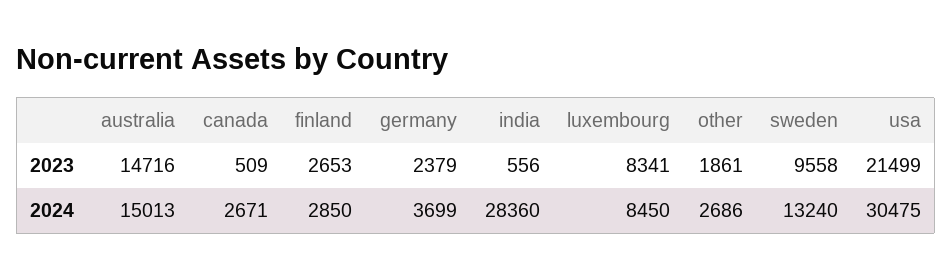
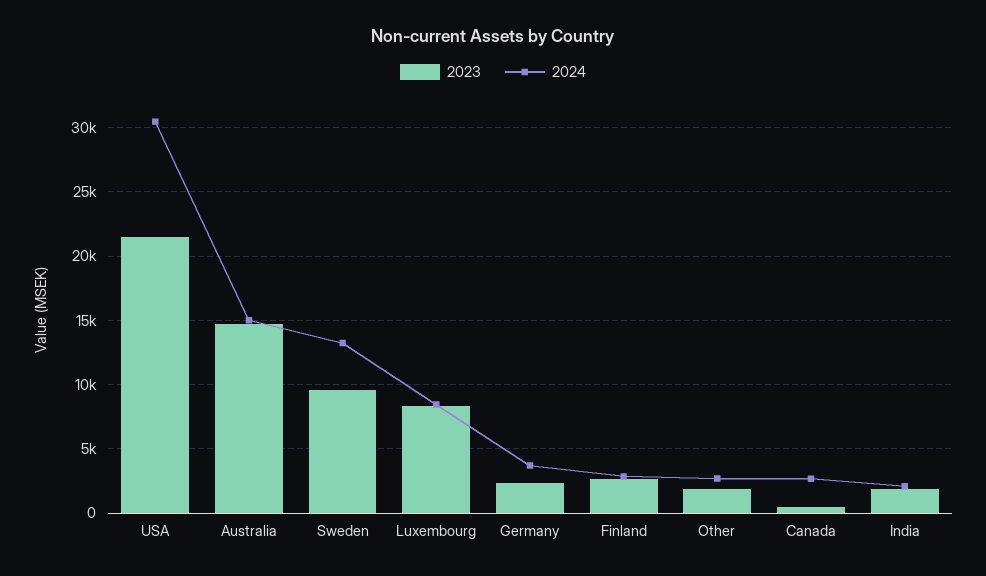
2023, india: 556 -> 2000
2024, india: 28360 -> 2000

